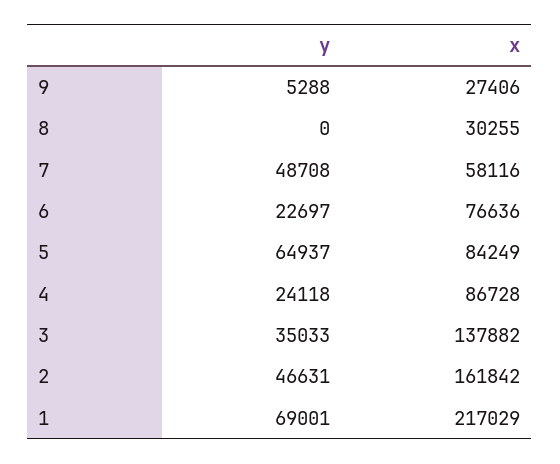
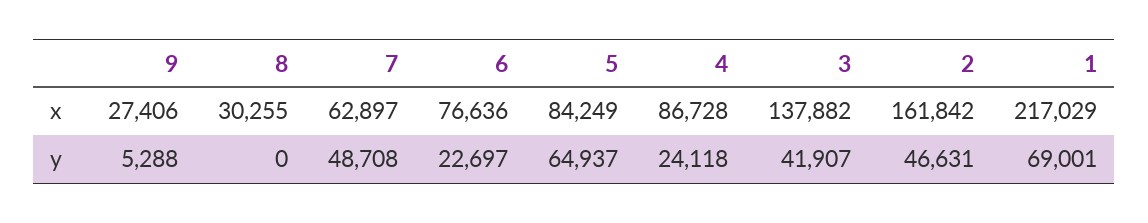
x, 7: 58116 -> 62897
y, 3: 35033 -> 41907

